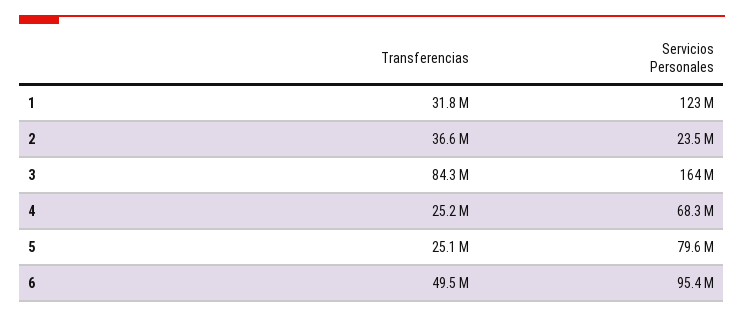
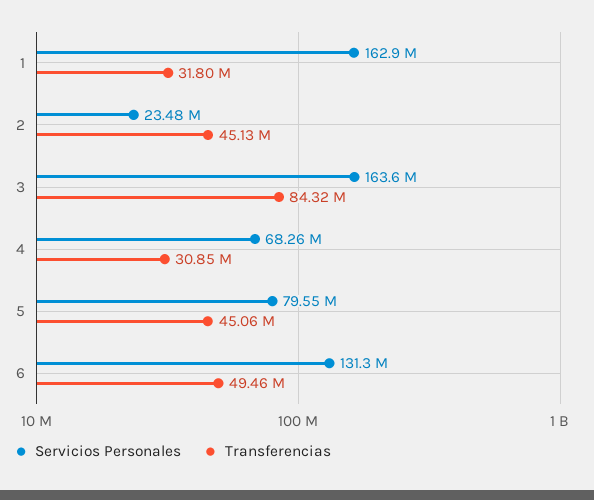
Servicios Personales, 1: 123000000 -> 162900000
Transferencias, 2: 36600000 -> 45130000
Transferencias, 4: 25200000 -> 30850000
Transferencias, 5: 25100000 -> 45060000
Servicios Personales, 6: 95400000 -> 131300000

